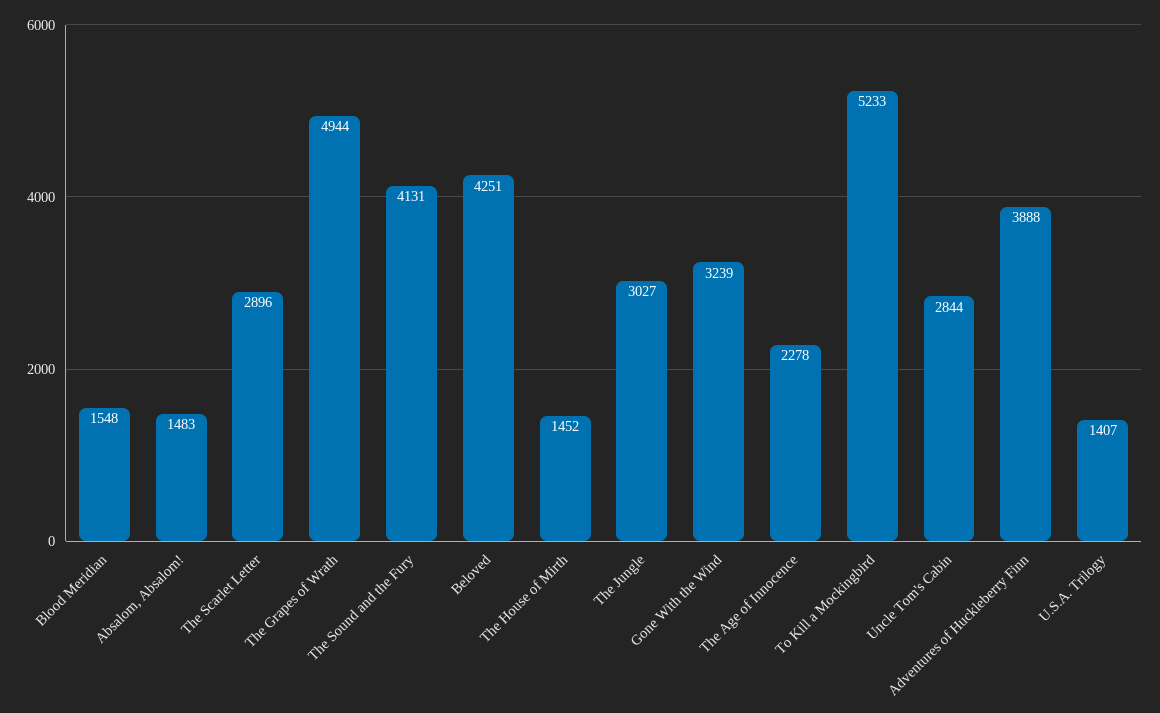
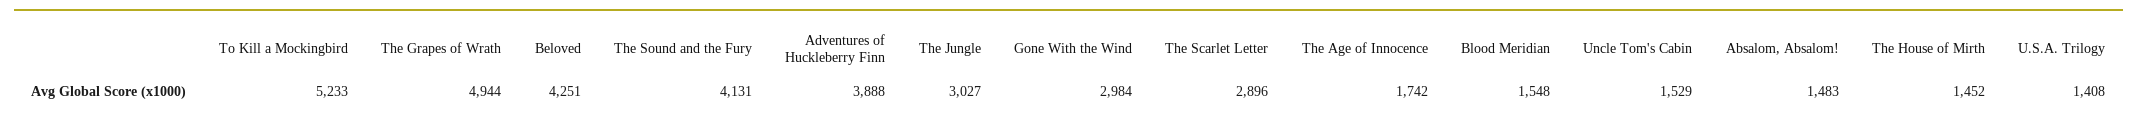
Gone With the Wind: 3239 -> 2984
The Age of Innocence: 2278 -> 1742
Uncle Tom's Cabin: 2844 -> 1529
U.S.A. Trilogy: 1407 -> 1408

